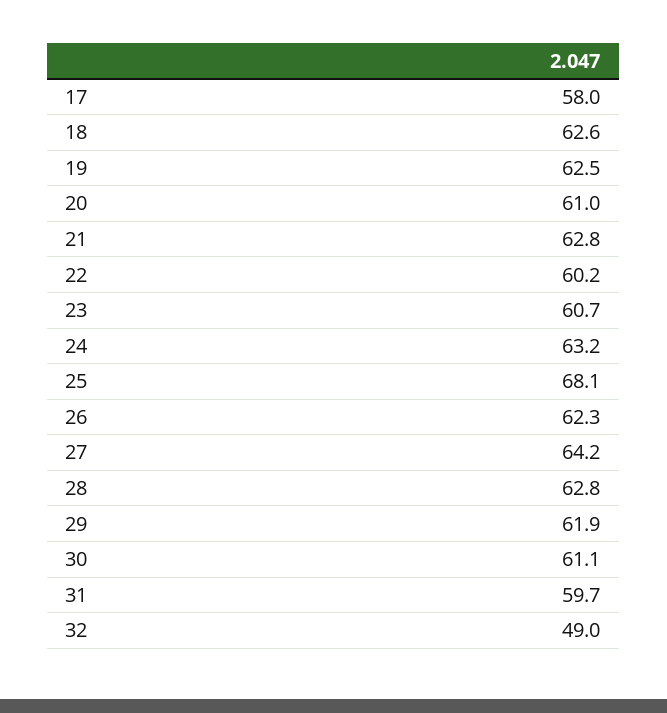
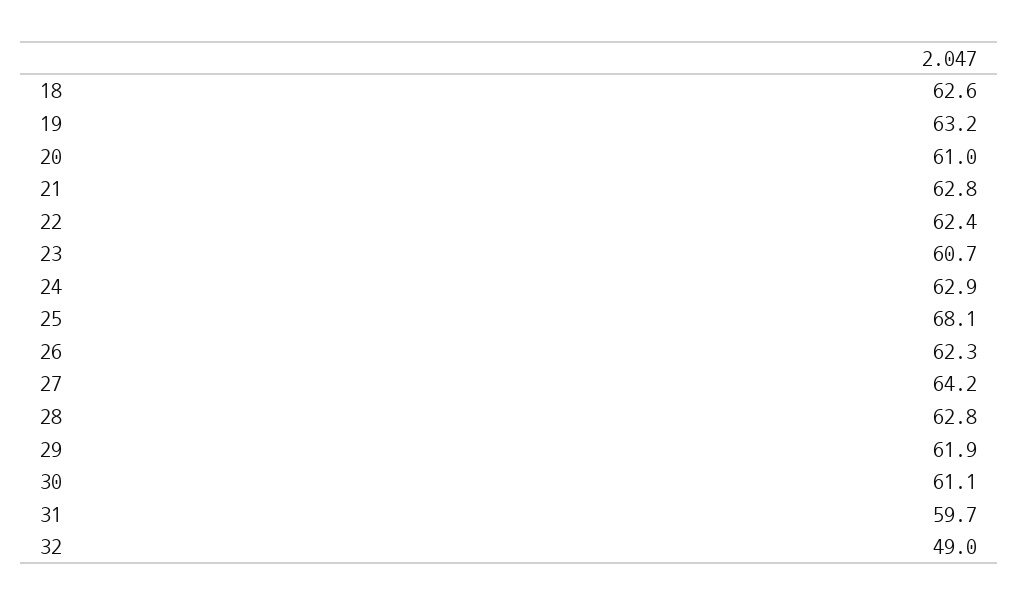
17: 58 -> none
19: 62.5 -> 63.2
22: 60.2 -> 62.4
24: 63.2 -> 62.9

